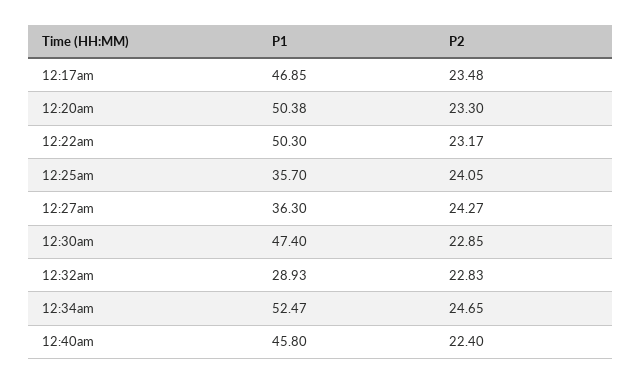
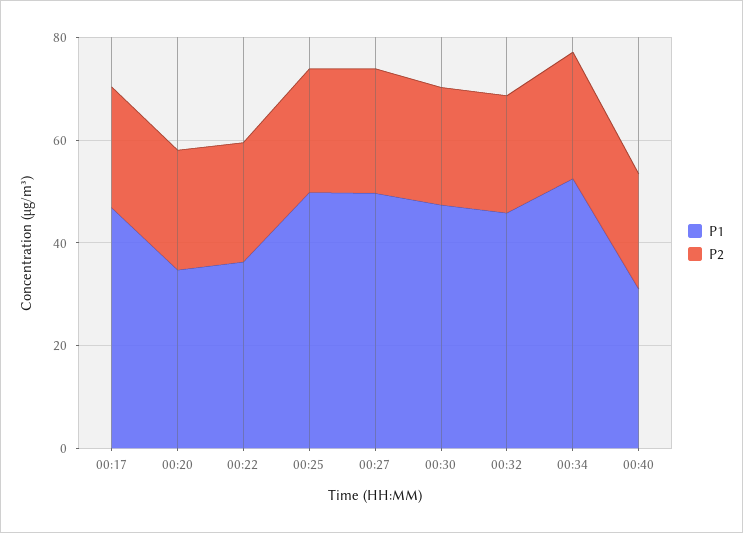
P1, 12:20am: 50.38 -> 35
P1, 12:22am: 50.3 -> 35
P1, 12:25am: 35.7 -> 50
P1, 12:27am: 36.3 -> 50
P1, 12:32am: 28.93 -> 45
P1, 12:40am: 45.8 -> 30

